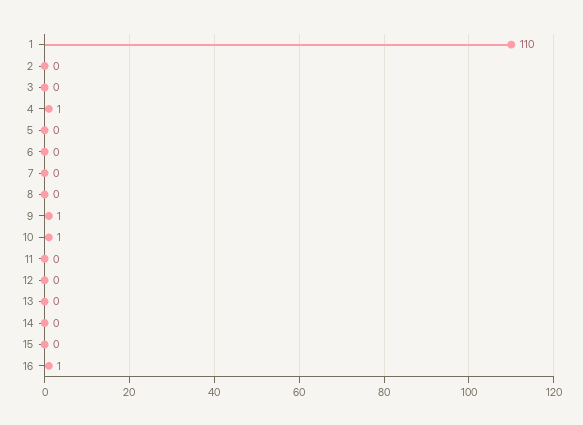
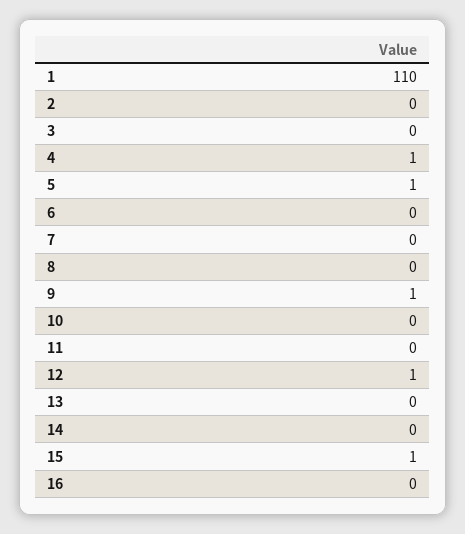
5: 0 -> 1
10: 1 -> 0
12: 0 -> 1
15: 0 -> 1
16: 1 -> 0

